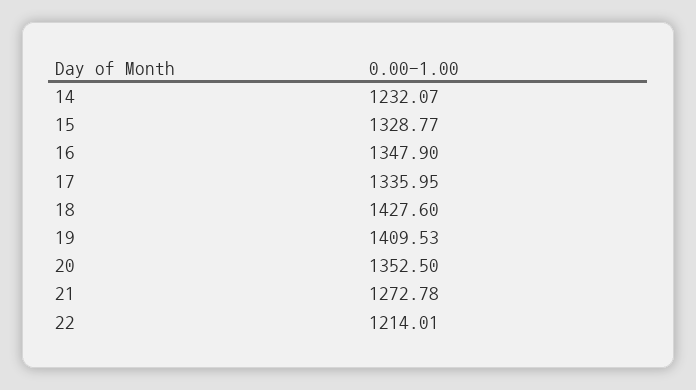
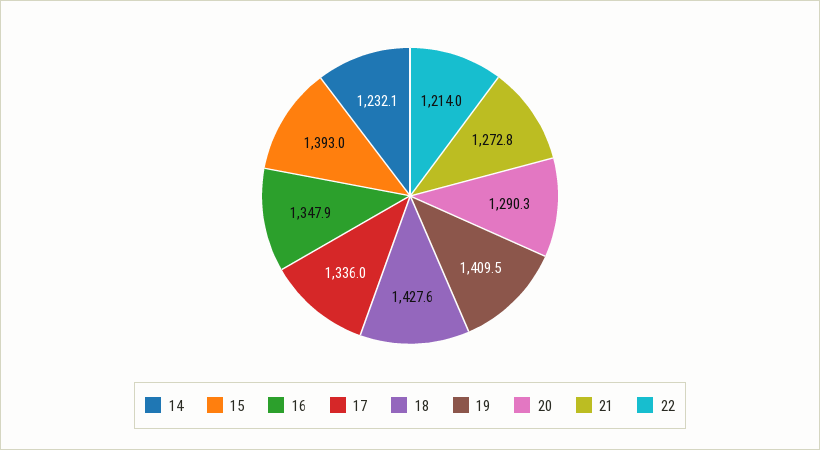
15: 1328.77 -> 1393
20: 1352.5 -> 1290.3

